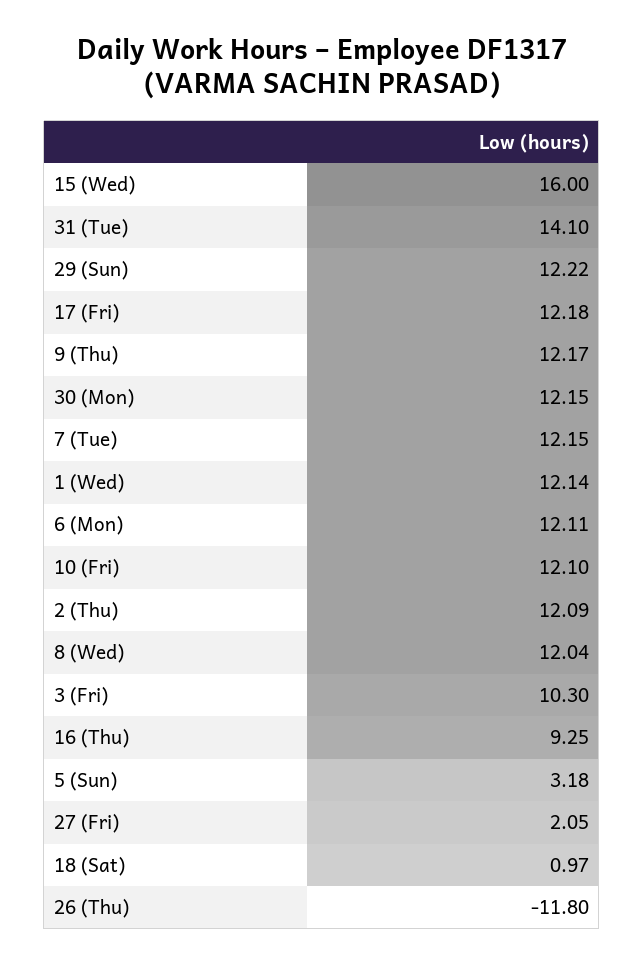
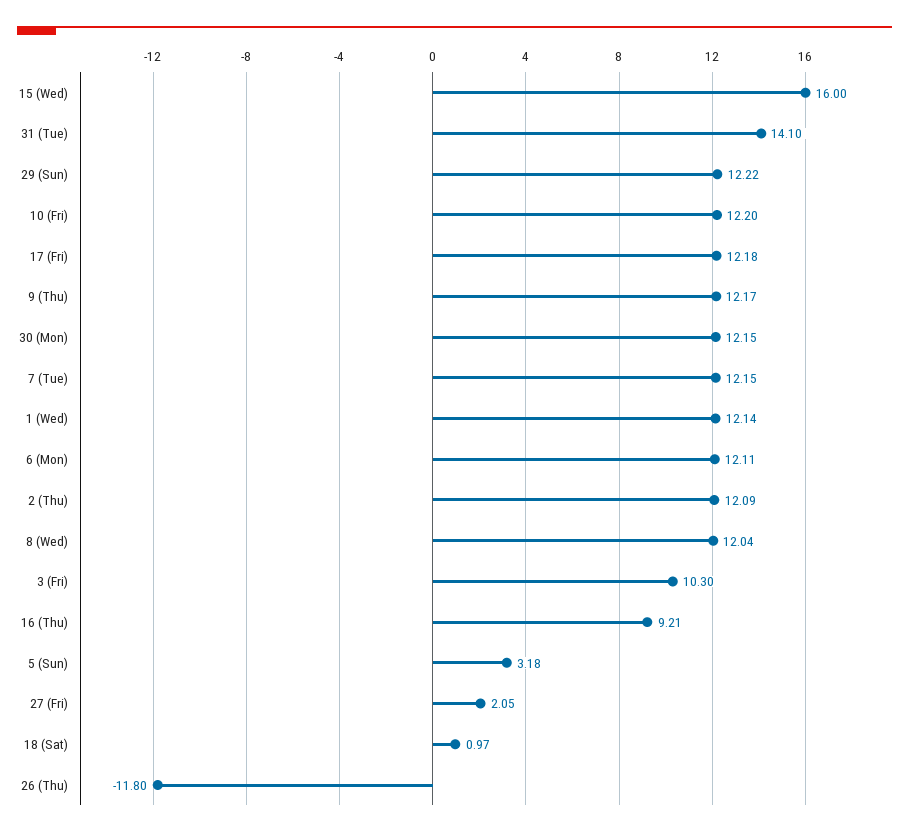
10 (Fri): 12.1 -> 12.2
16 (Thu): 9.25 -> 9.21

